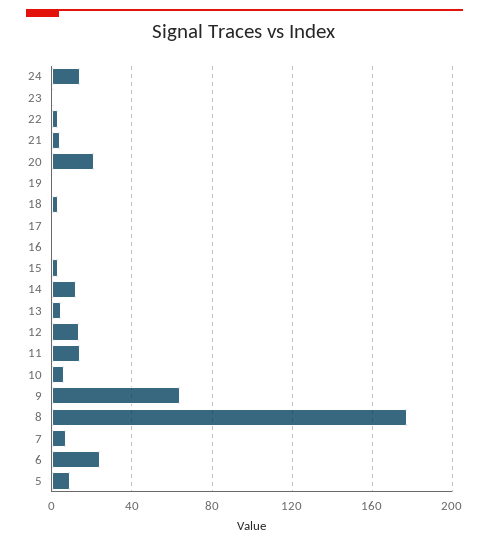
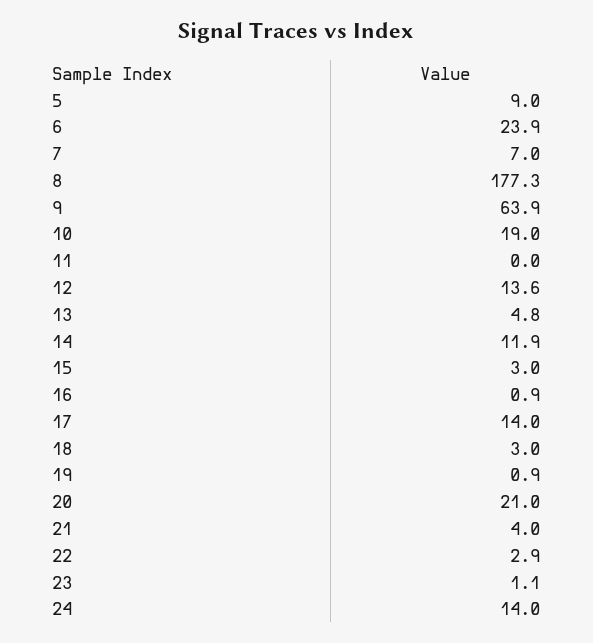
17: 0 -> 14
11: 15 -> 0
10: 5 -> 19

